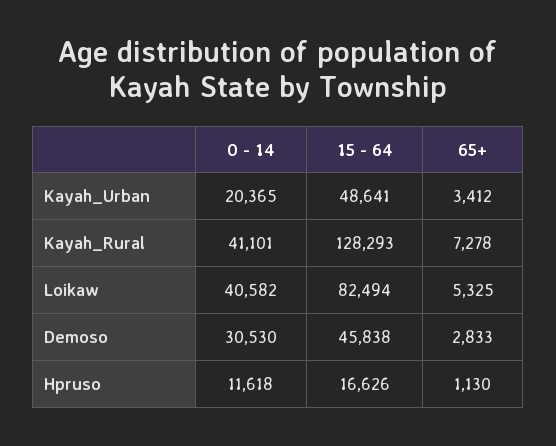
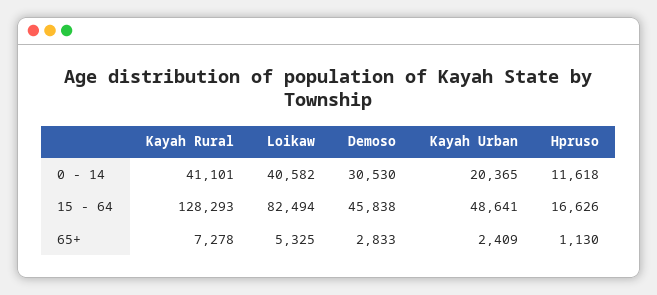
65+, Kayah_Urban: 3412 -> 2409

